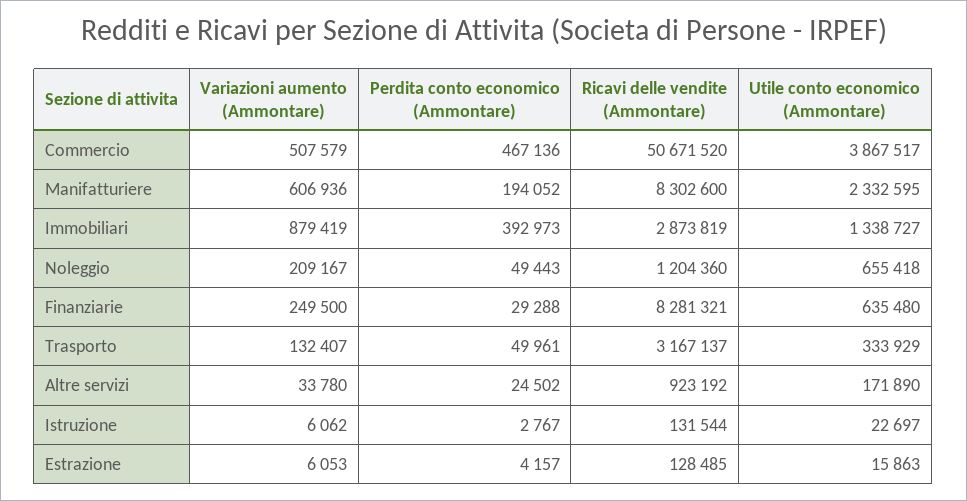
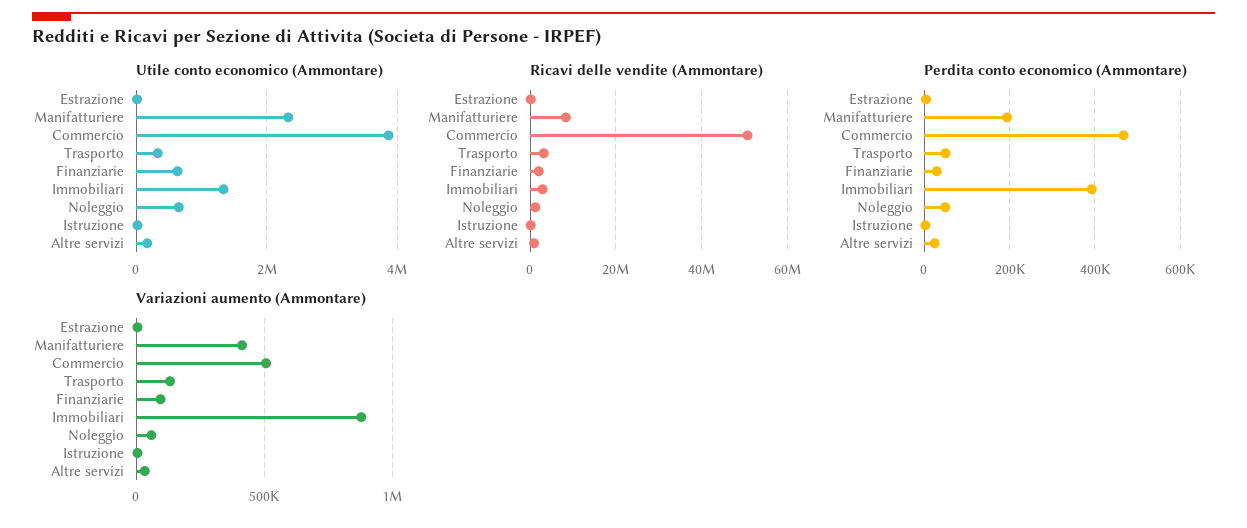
Variazioni aumento (Ammontare), Manifatturiere: 606936 -> 400000
Variazioni aumento (Ammontare), Noleggio: 209167 -> 50000
Variazioni aumento (Ammontare), Finanziarie: 249500 -> 100000
Ricavi delle vendite (Ammontare), Finanziarie: 8281321 -> 2000000

